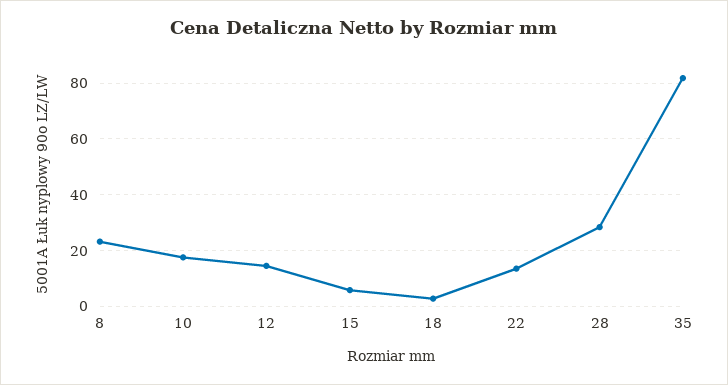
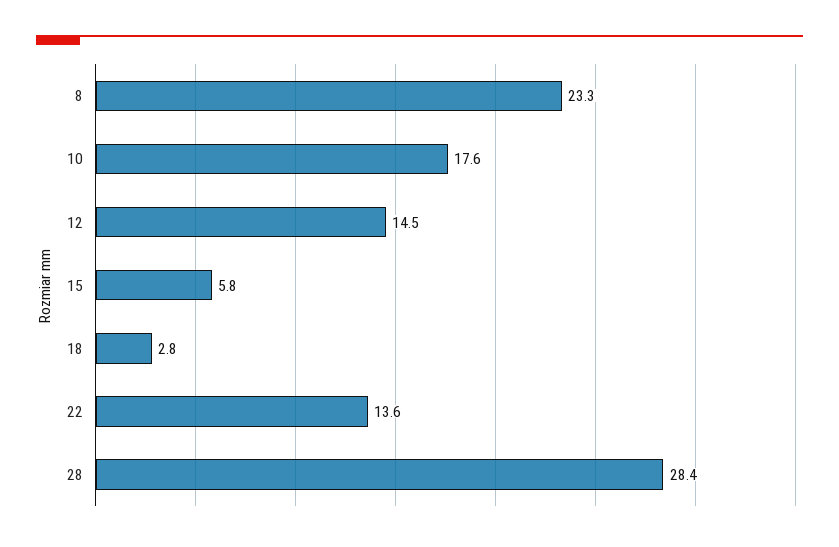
35: 82.5 -> none

